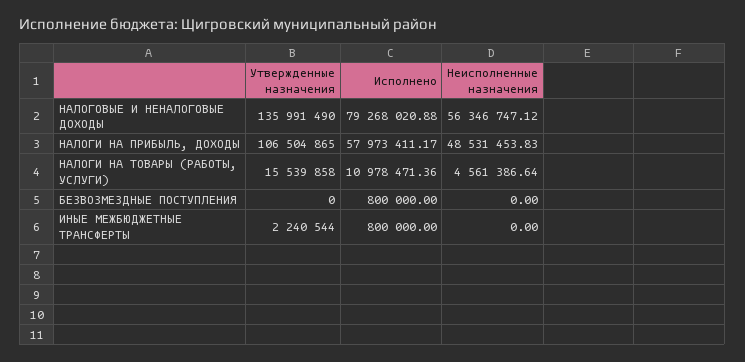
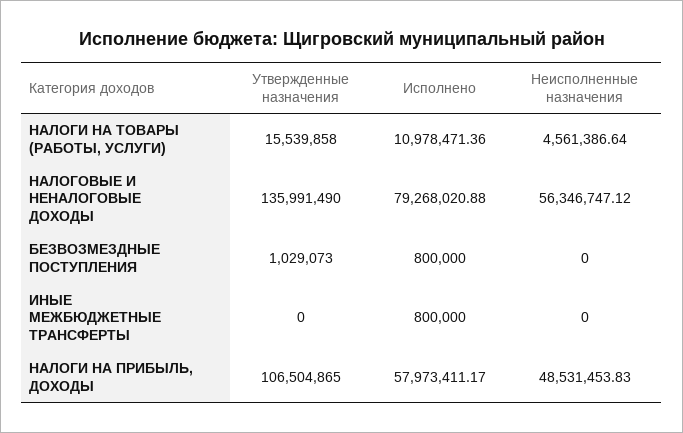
Утвержденные назначения, БЕЗВОЗМЕЗДНЫЕ ПОСТУПЛЕНИЯ: 0 -> 1029073
Утвержденные назначения, ИНЫЕ МЕЖБЮДЖЕТНЫЕ ТРАНСФЕРТЫ: 2240544 -> 0

